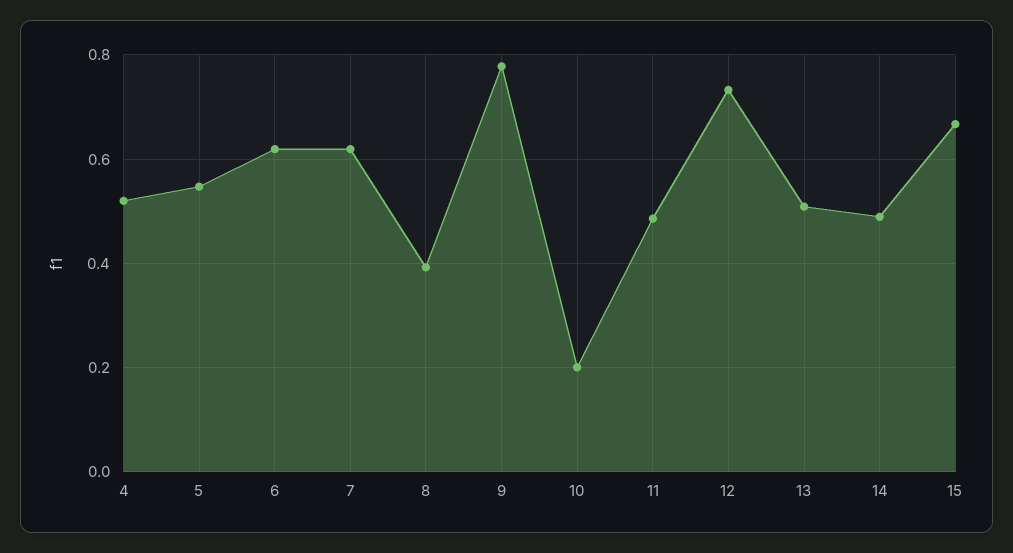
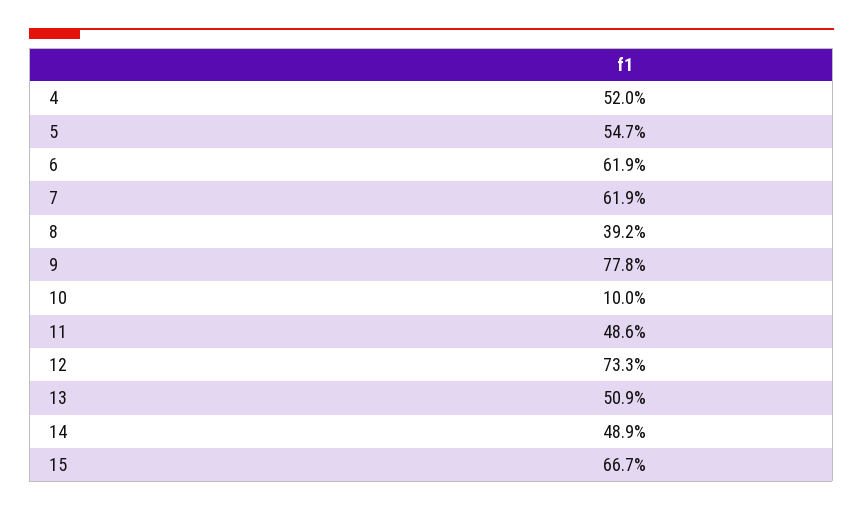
10: 0.2 -> 0.1

